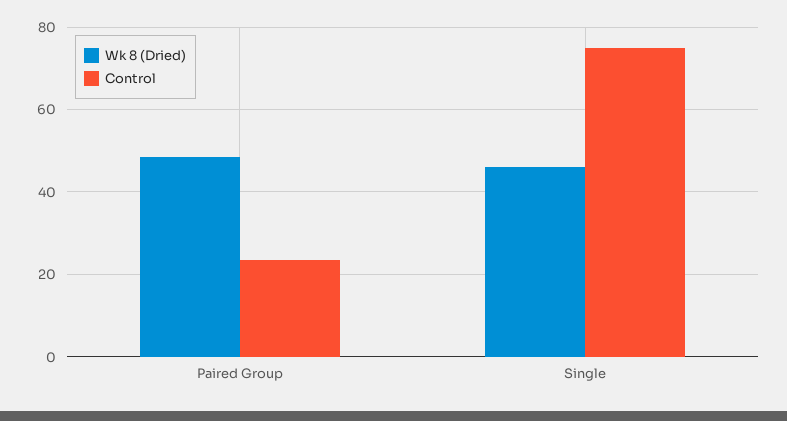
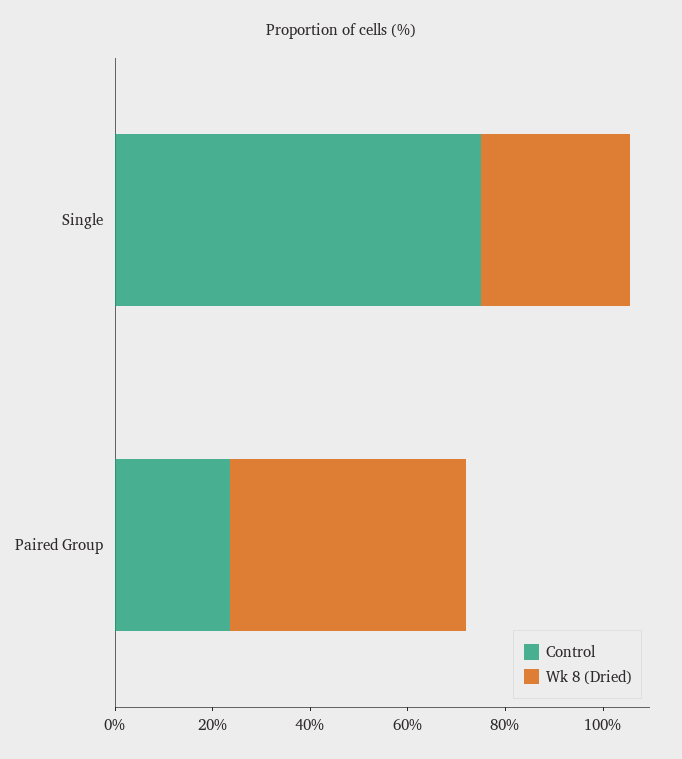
Wk 8 (Dried), Single: 46 -> 30

